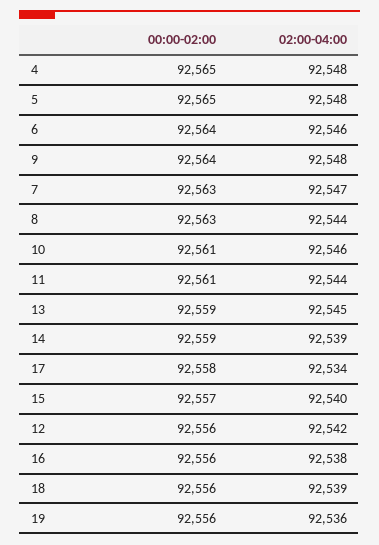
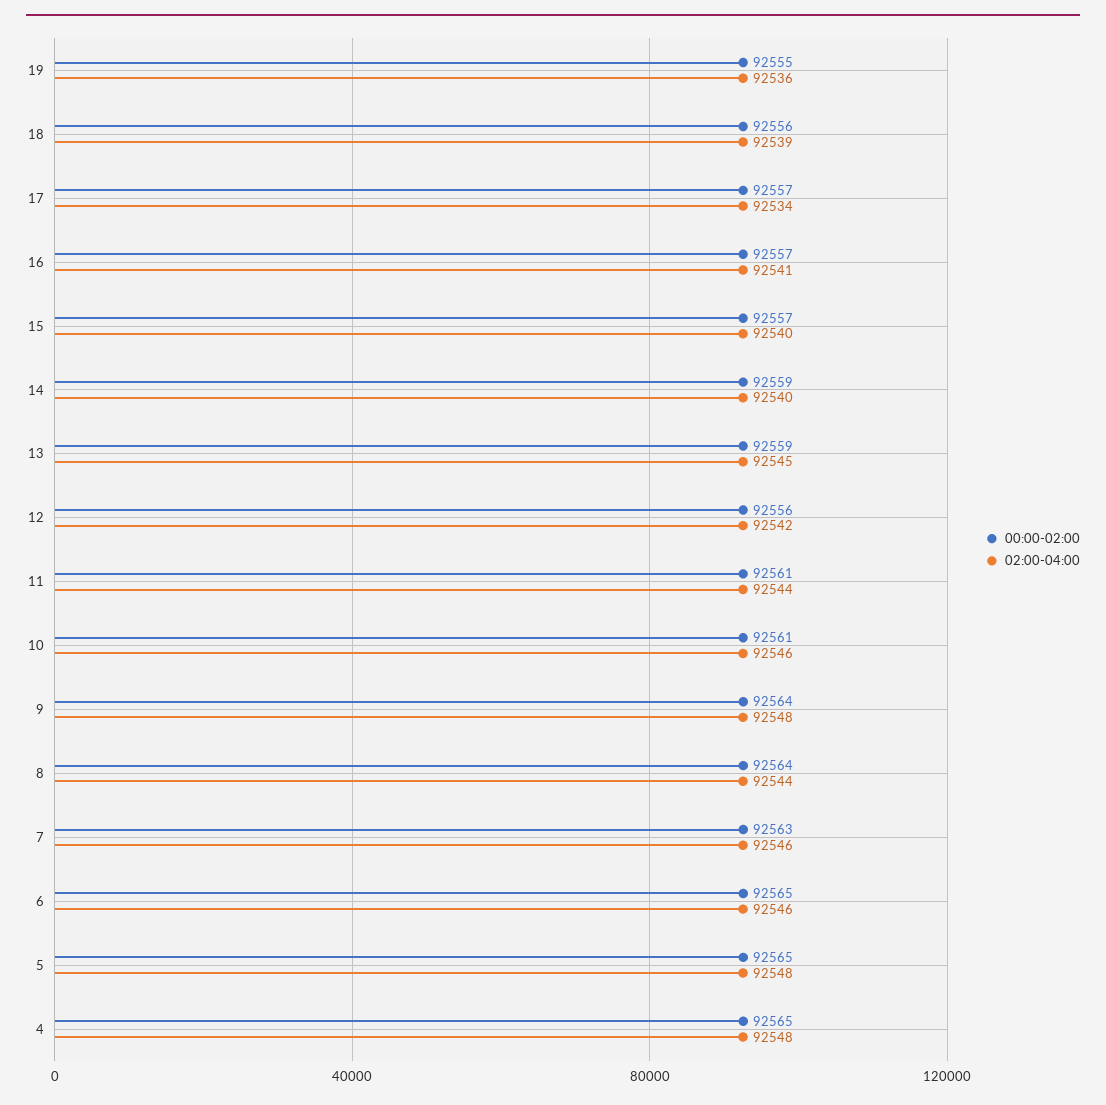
00:00-02:00, 6: 92564 -> 92565
02:00-04:00, 7: 92547 -> 92546
00:00-02:00, 8: 92563 -> 92564
02:00-04:00, 14: 92539 -> 92540
00:00-02:00, 17: 92558 -> 92557
00:00-02:00, 16: 92556 -> 92557
02:00-04:00, 16: 92538 -> 92541
00:00-02:00, 19: 92556 -> 92555

